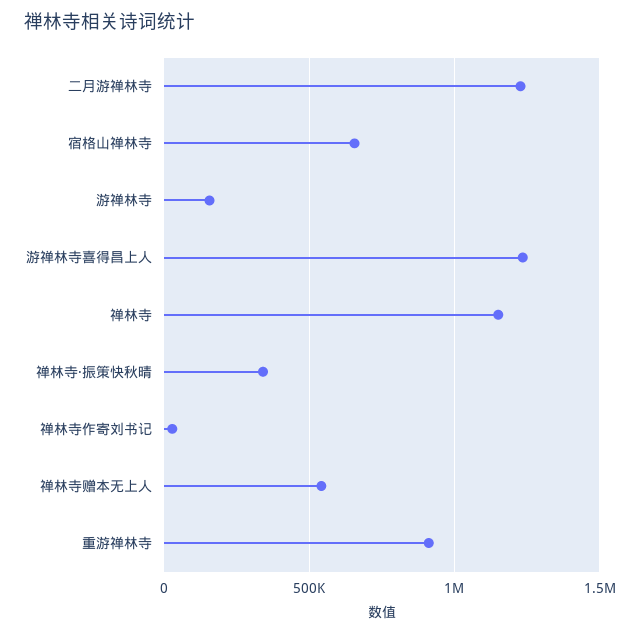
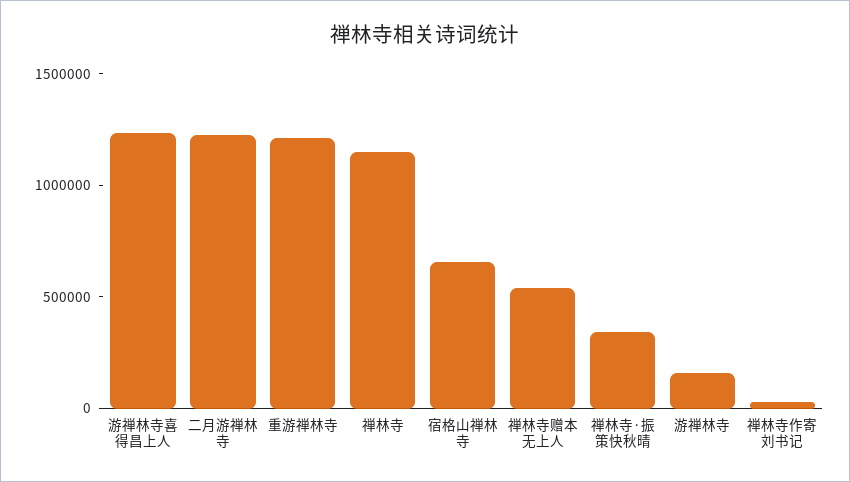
重游禅林寺: 900000 -> 1200000

